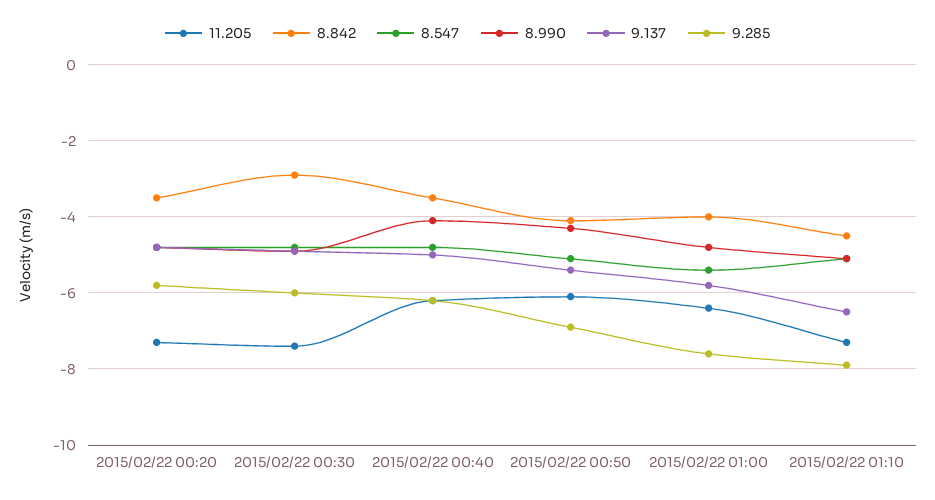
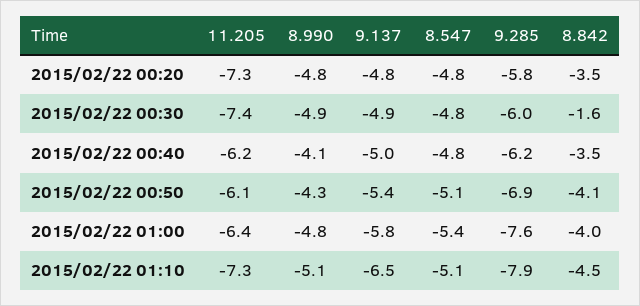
8.842, 2015/02/22 00:30: -3 -> -1.6

